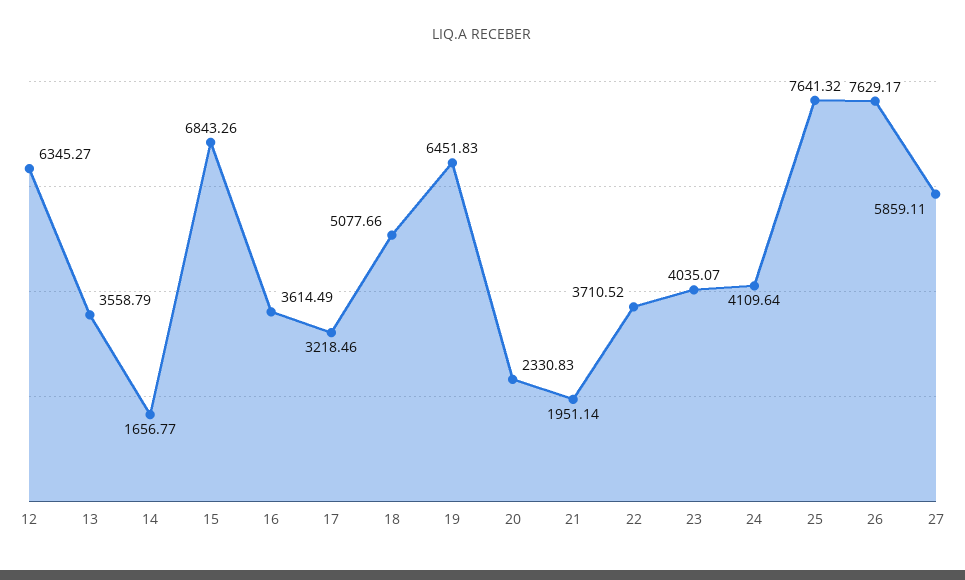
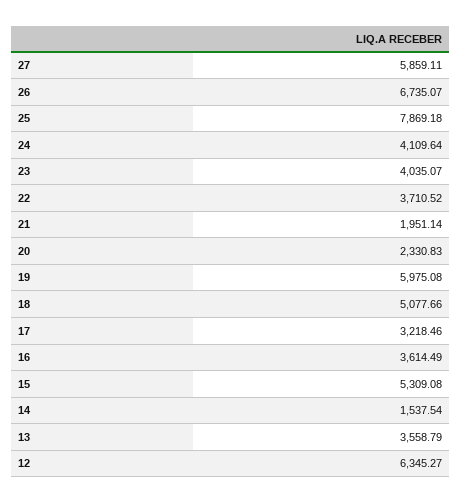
14: 1656.77 -> 1537.54
15: 6843.26 -> 5309.08
19: 6451.83 -> 5975.08
25: 7641.32 -> 7869.18
26: 7629.17 -> 6735.07

